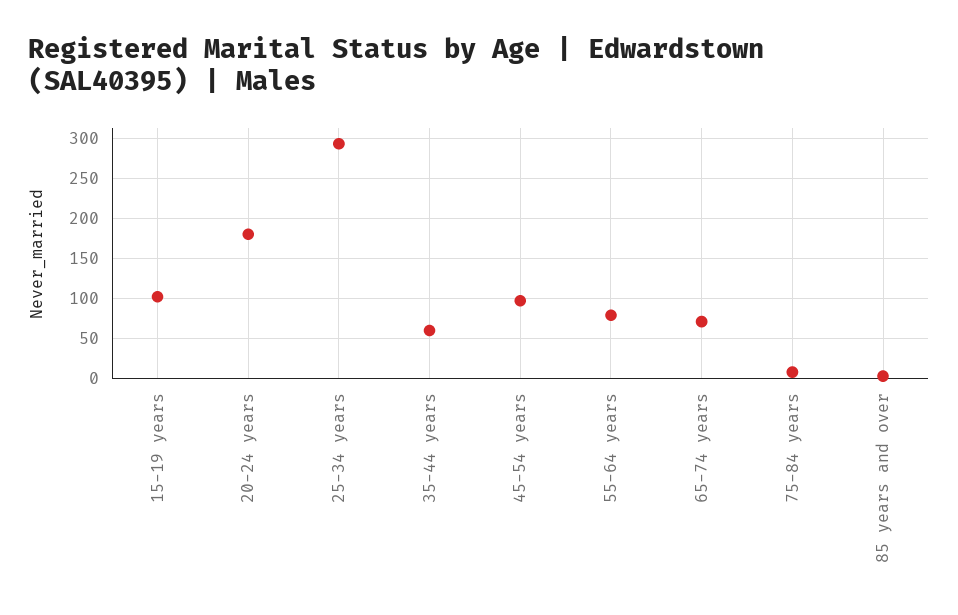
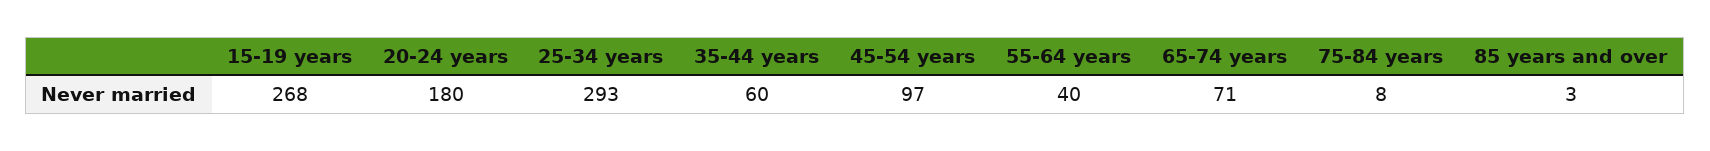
15-19 years: 100 -> 268
55-64 years: 80 -> 40

